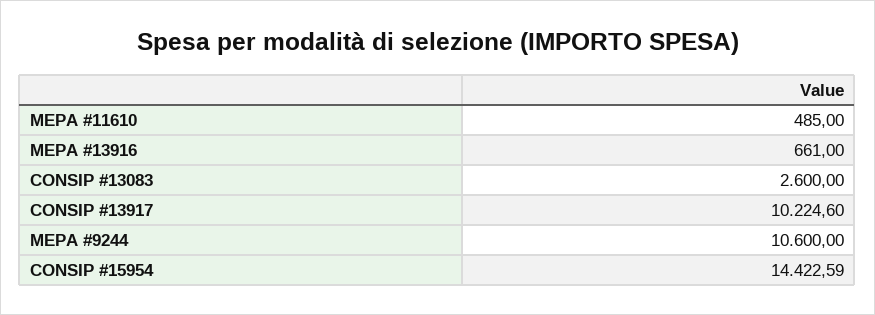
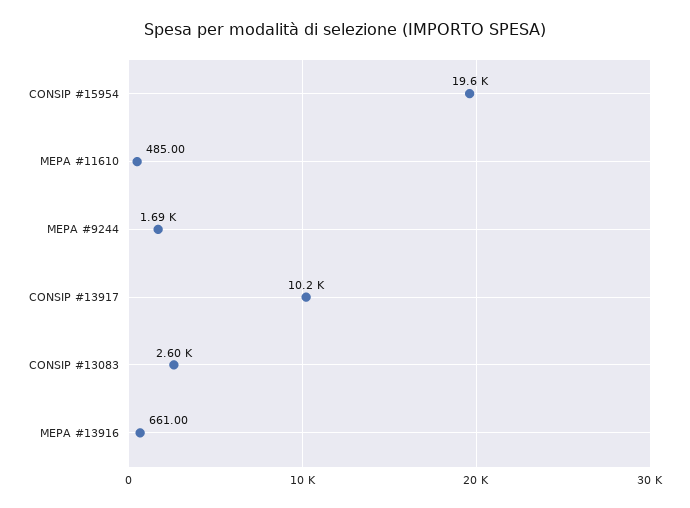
MEPA #9244: 10600 -> 1690
CONSIP #15954: 14422.59 -> 19600

